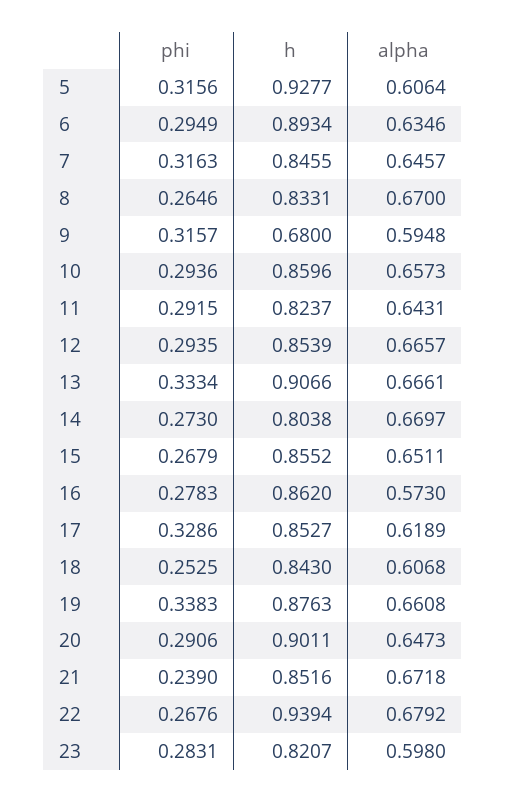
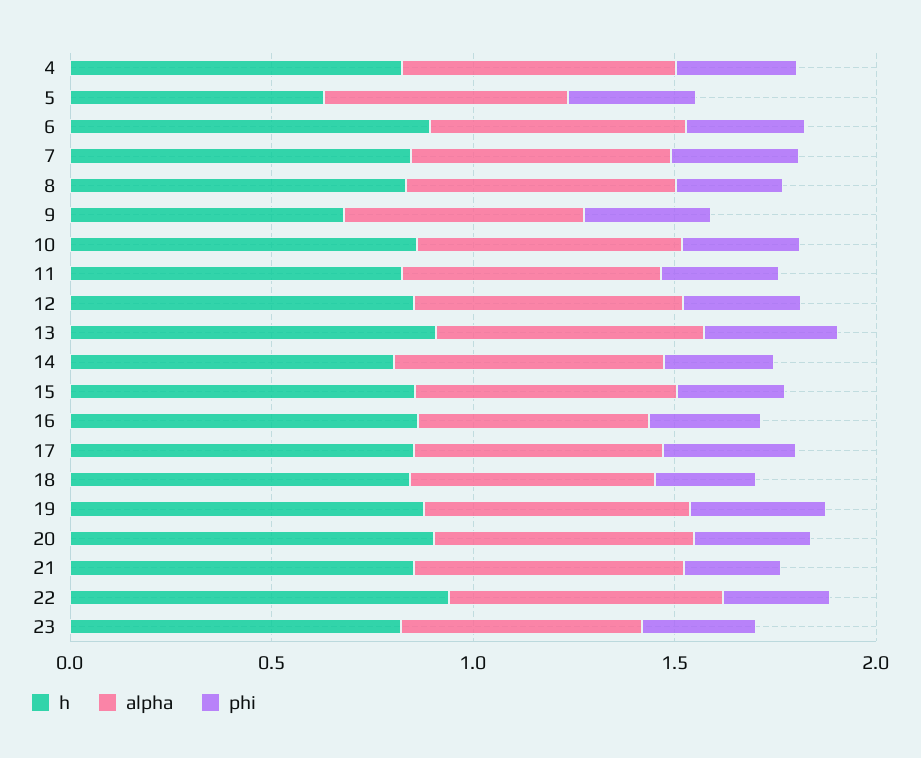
h, 5: 0.9277 -> 0.6
h, 4: none -> 0.8
alpha, 4: none -> 0.7
phi, 4: none -> 0.3

